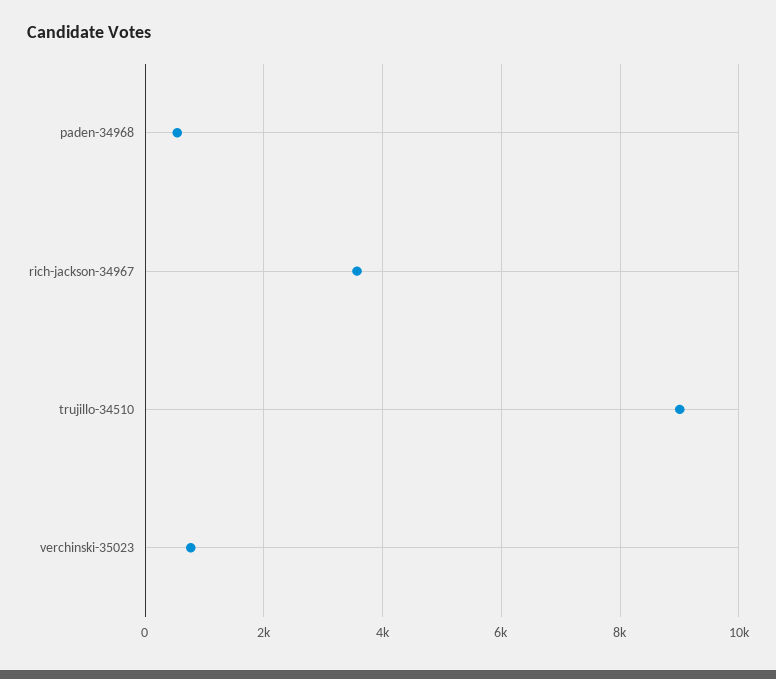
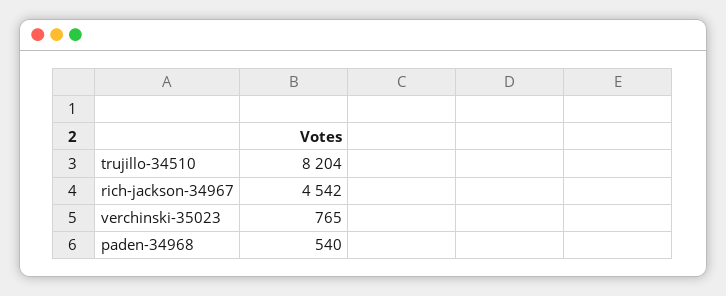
rich-jackson-34967: 3600 -> 4542
trujillo-34510: 9000 -> 8204

